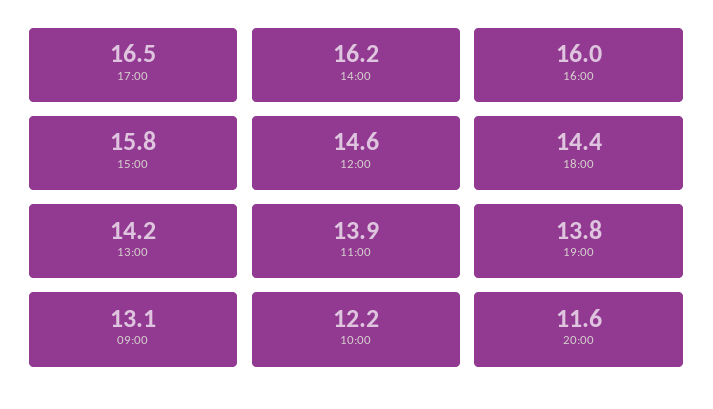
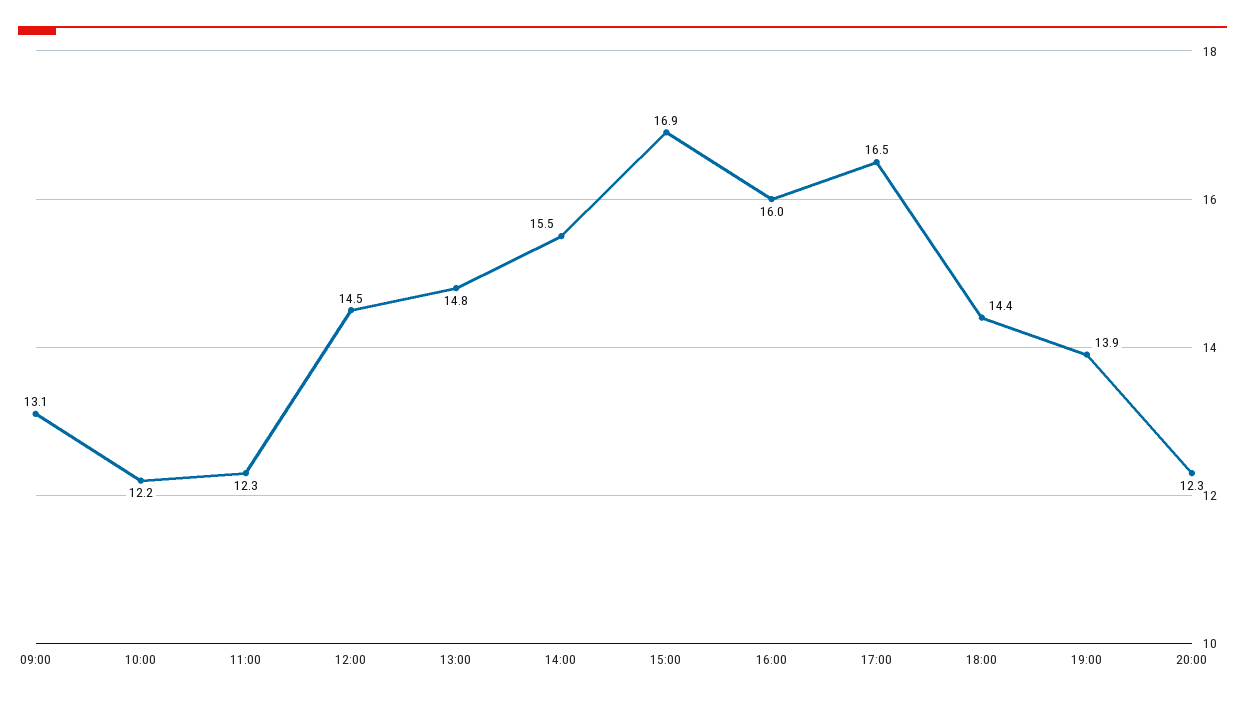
14:00: 16.2 -> 15.5
15:00: 15.8 -> 16.9
12:00: 14.6 -> 14.5
13:00: 14.2 -> 14.8
11:00: 13.9 -> 12.3
19:00: 13.8 -> 13.9
20:00: 11.6 -> 12.3

